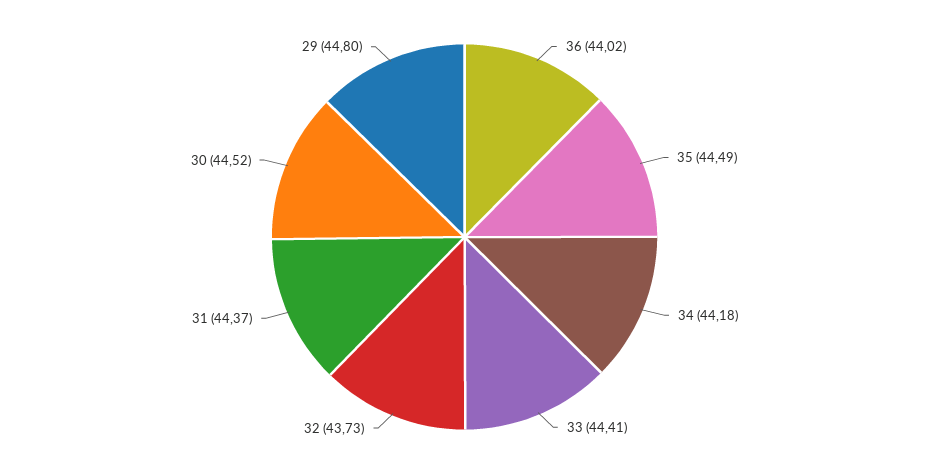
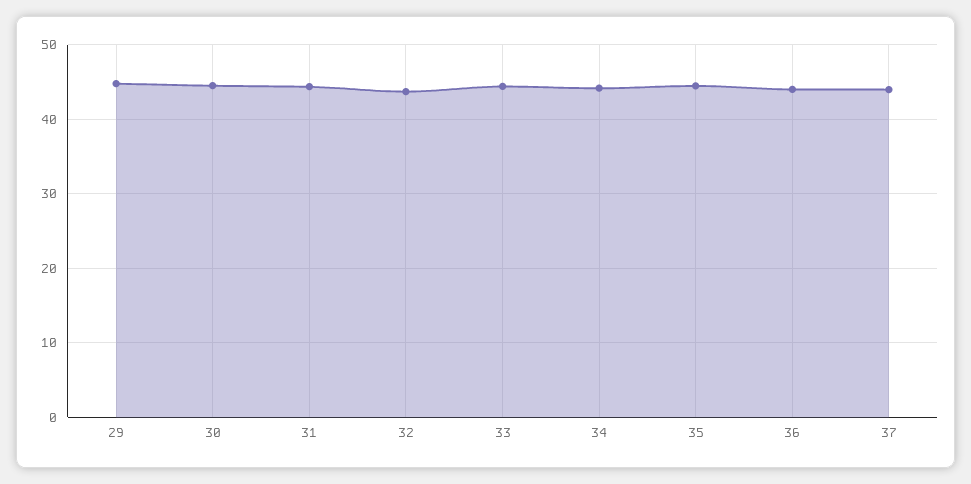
37: none -> 44

